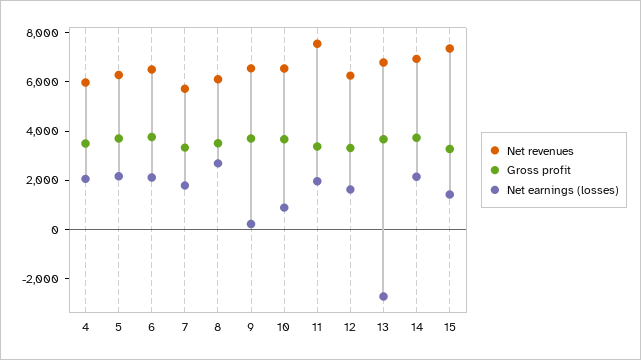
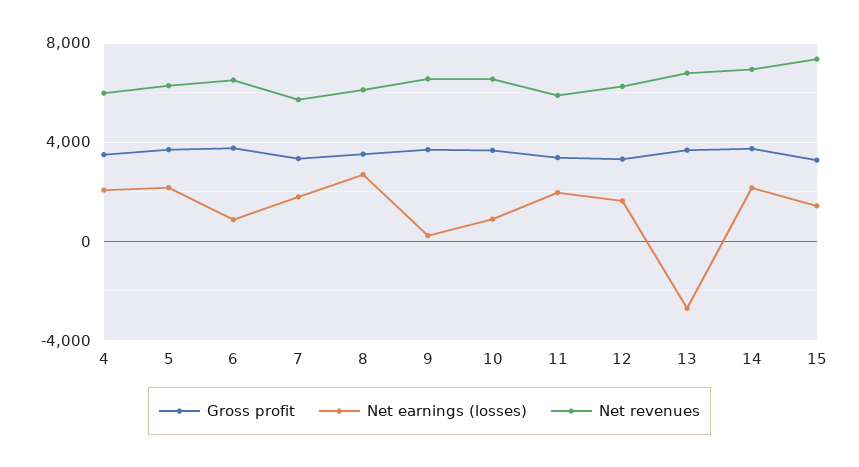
Net earnings (losses), 6: 2000 -> 1000
Net revenues, 11: 7500 -> 6000

